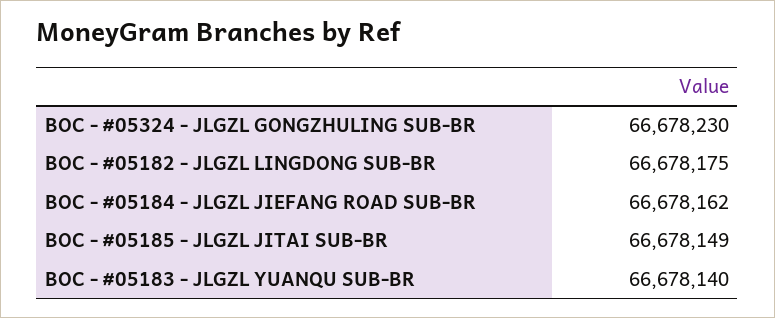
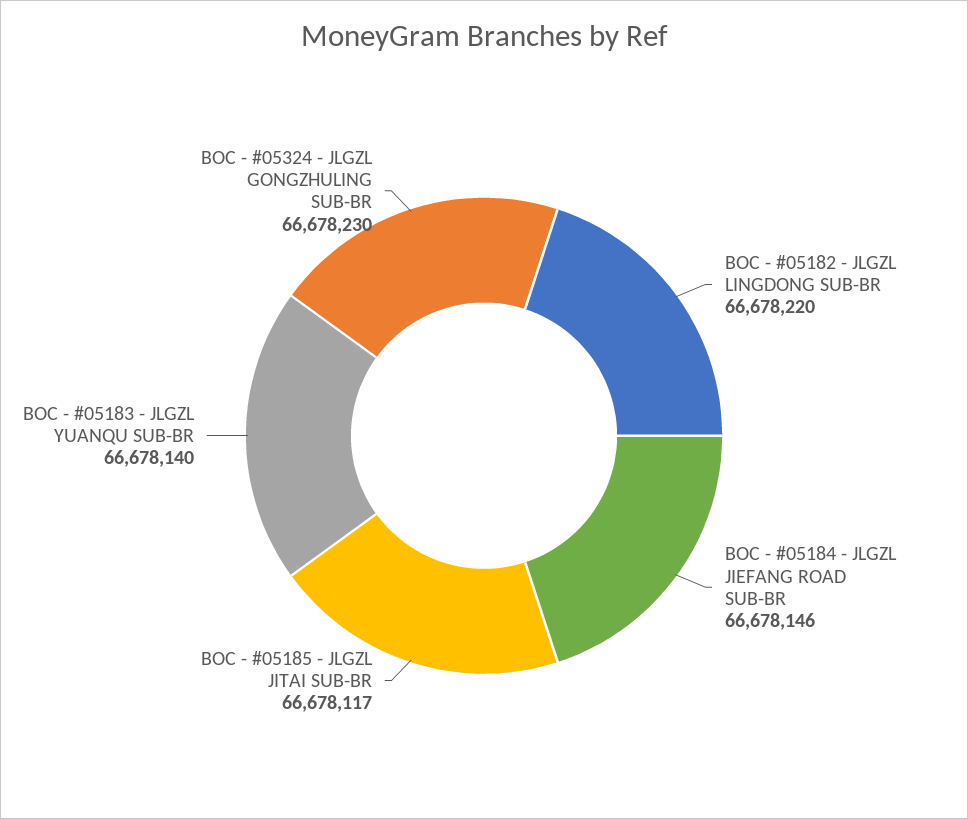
BOC - #05182 - JLGZL LINGDONG SUB-BR: 66678175 -> 66678220
BOC - #05184 - JLGZL JIEFANG ROAD SUB-BR: 66678162 -> 66678146
BOC - #05185 - JLGZL JITAI SUB-BR: 66678149 -> 66678117

